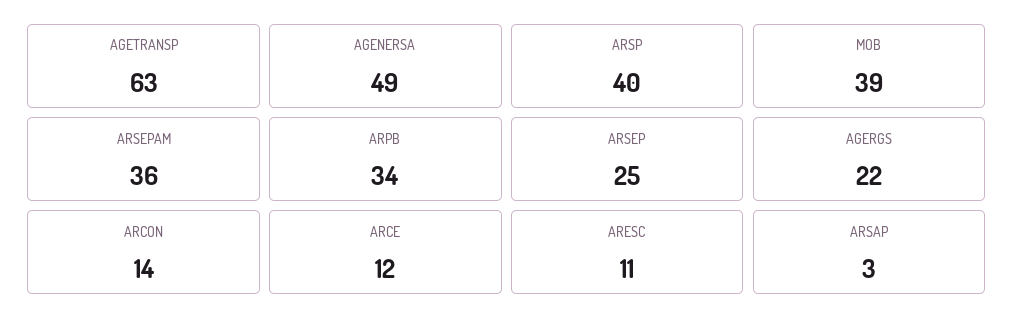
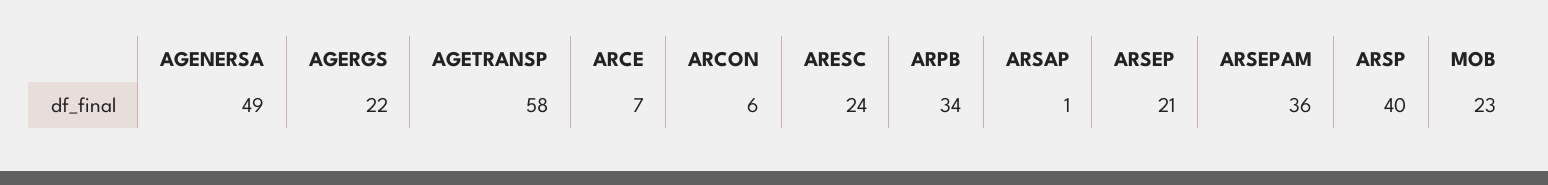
AGETRANSP: 63 -> 58
MOB: 39 -> 23
ARSEP: 25 -> 21
ARCON: 14 -> 6
ARCE: 12 -> 7
ARESC: 11 -> 24
ARSAP: 3 -> 1

